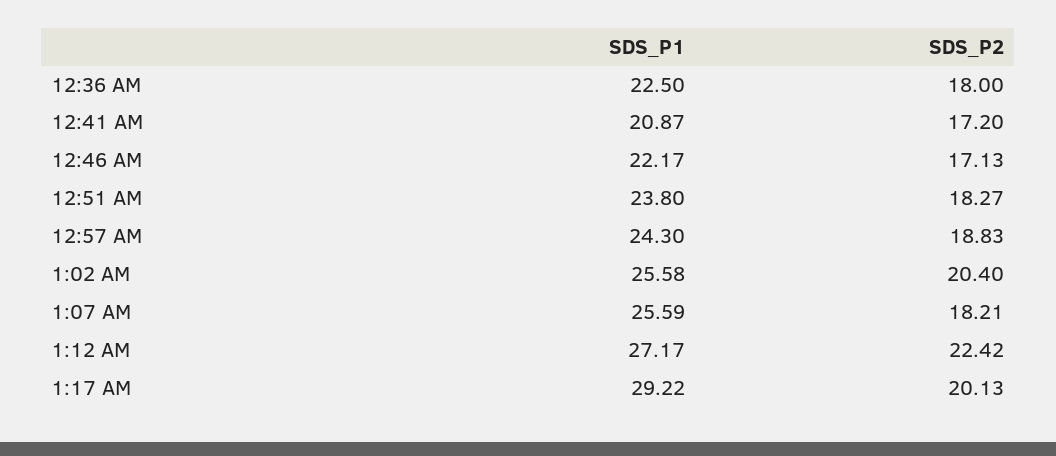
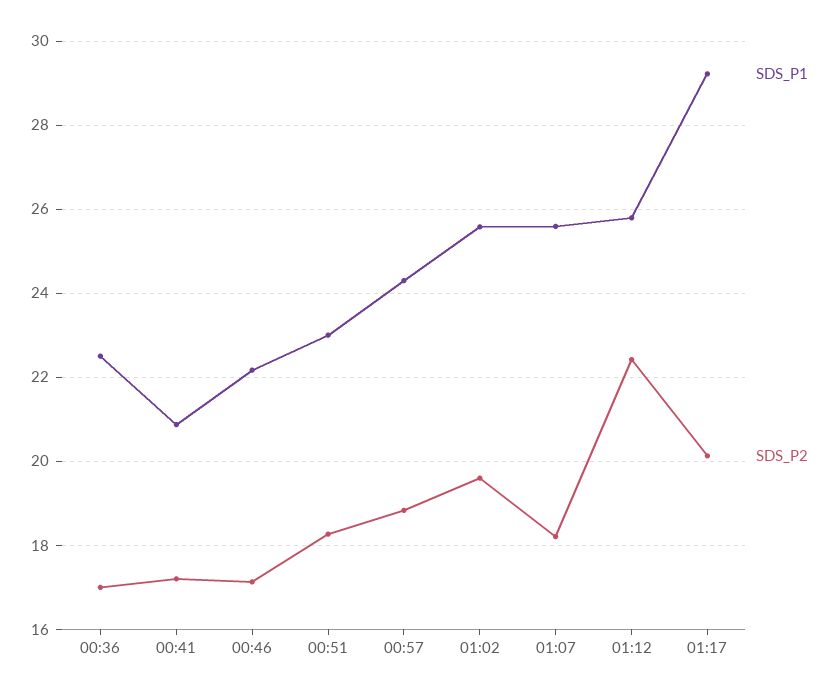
SDS_P2, 12:36 AM: 18 -> 17
SDS_P1, 12:51 AM: 23.8 -> 23
SDS_P2, 1:02 AM: 20.4 -> 19.6
SDS_P1, 1:12 AM: 27.17 -> 25.8

